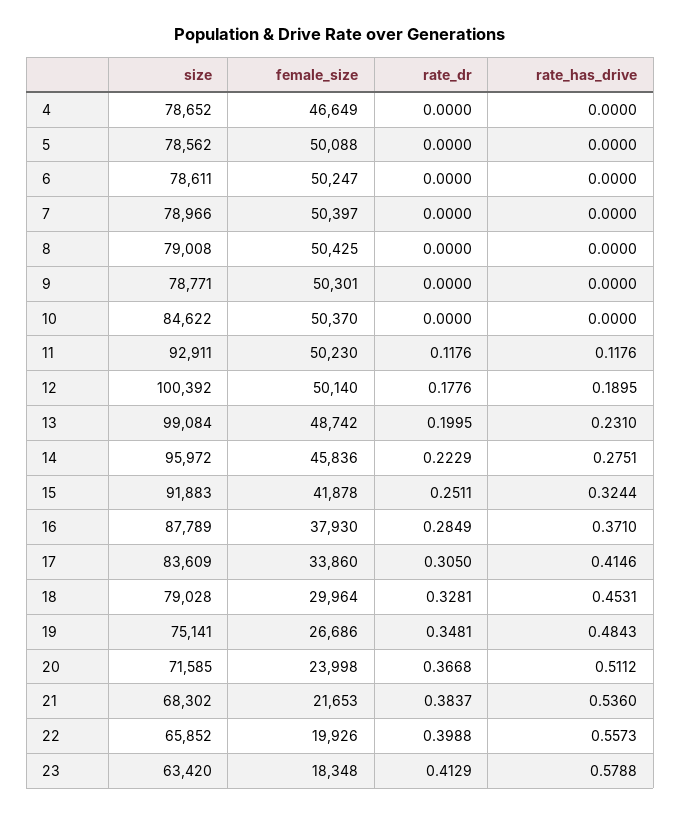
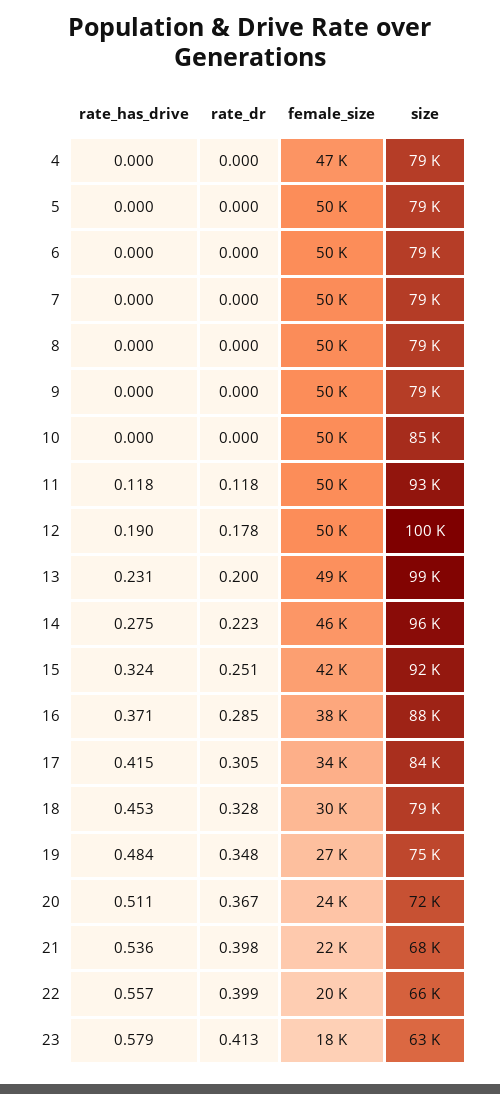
rate_dr, 21: 0.3837 -> 0.398

